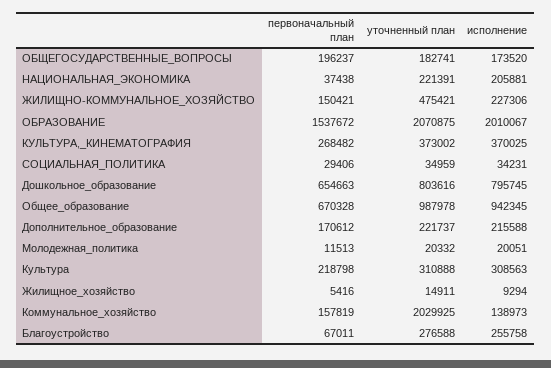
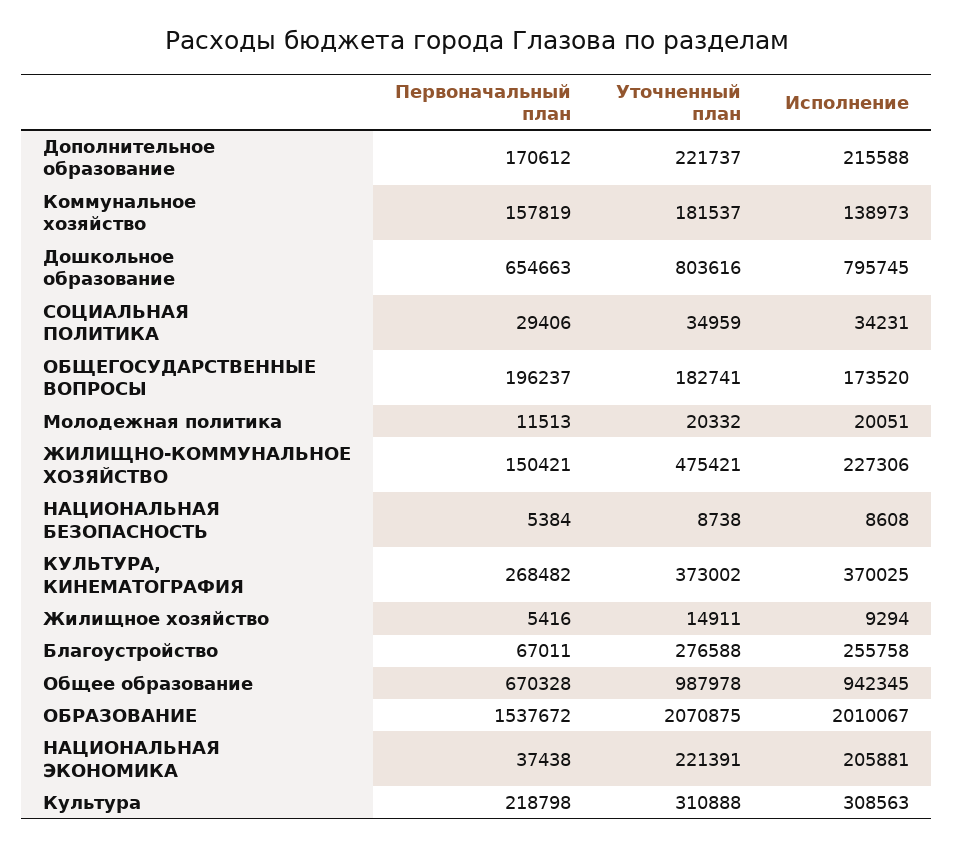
уточненный план, Коммунальное_хозяйство: 2029925 -> 181537
первоначальный план, НАЦИОНАЛЬНАЯ БЕЗОПАСНОСТЬ: none -> 5384
уточненный план, НАЦИОНАЛЬНАЯ БЕЗОПАСНОСТЬ: none -> 8738
исполнение, НАЦИОНАЛЬНАЯ БЕЗОПАСНОСТЬ: none -> 8608

